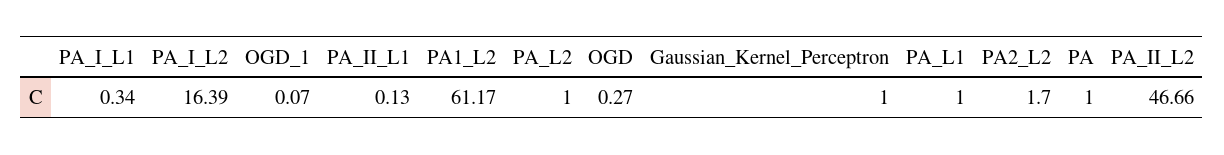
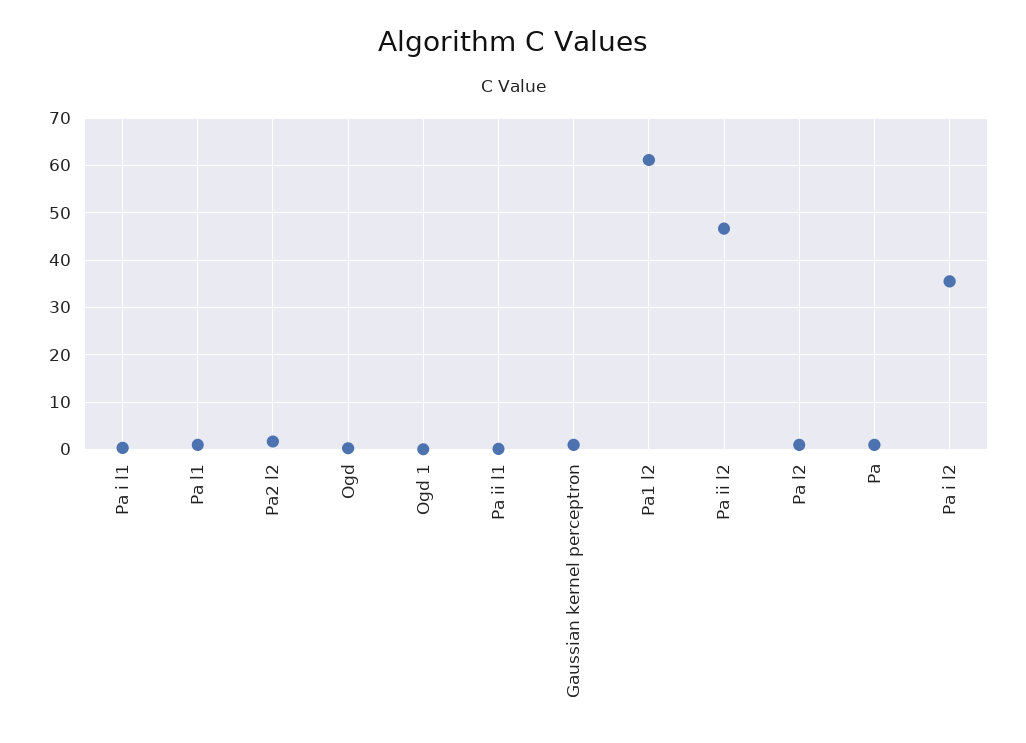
PA_I_L2: 16.39 -> 36

